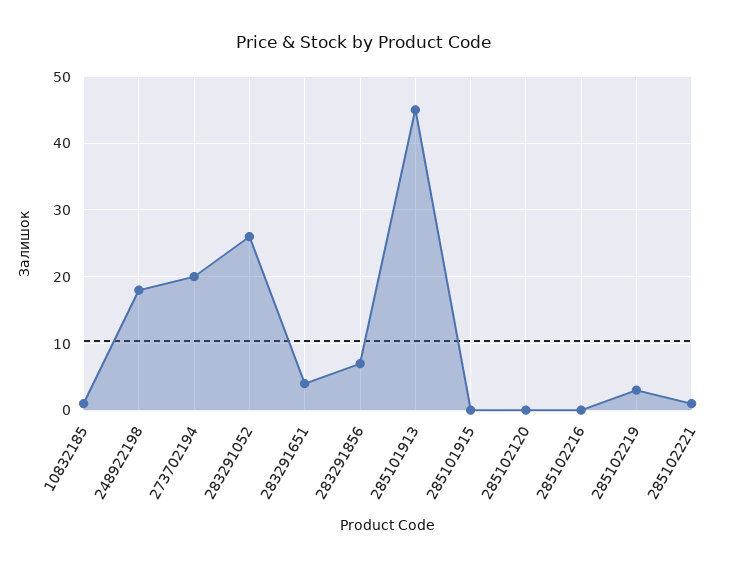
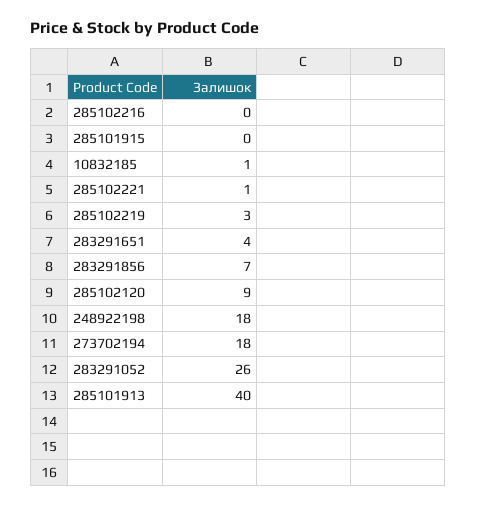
273702194: 20 -> 18
285101913: 45 -> 40
285102120: 0 -> 9

